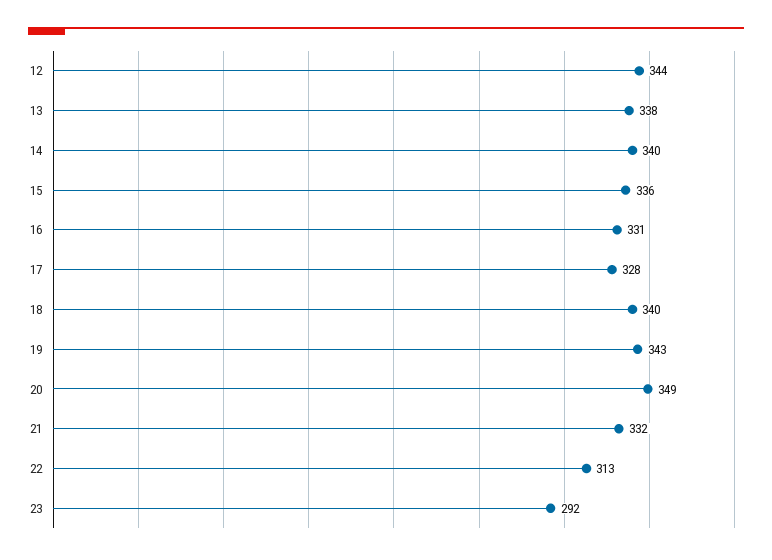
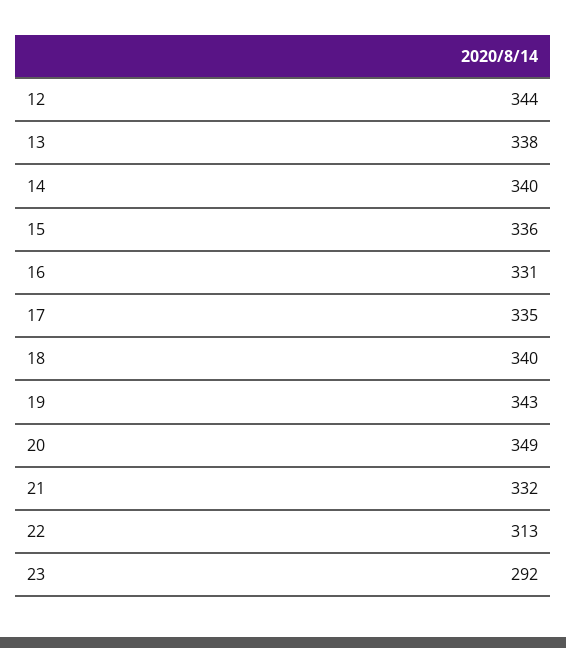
17: 328 -> 335

